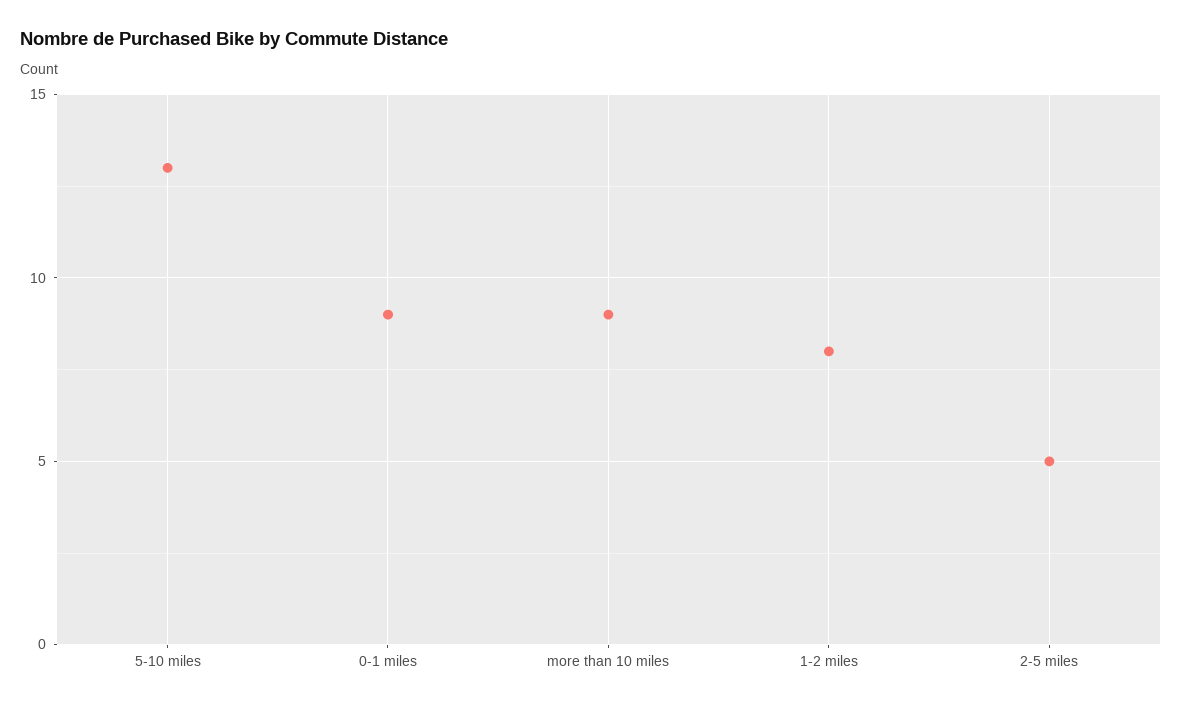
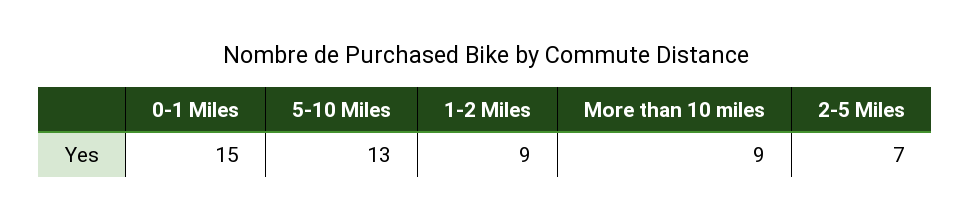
0-1 miles: 9 -> 15
1-2 miles: 8 -> 9
2-5 miles: 5 -> 7

